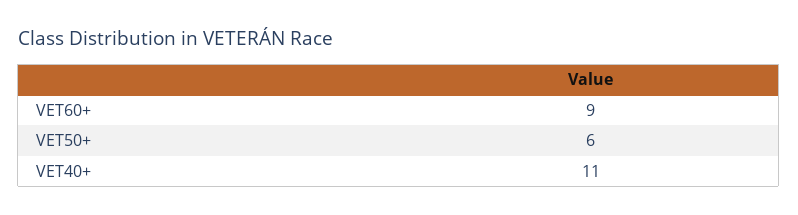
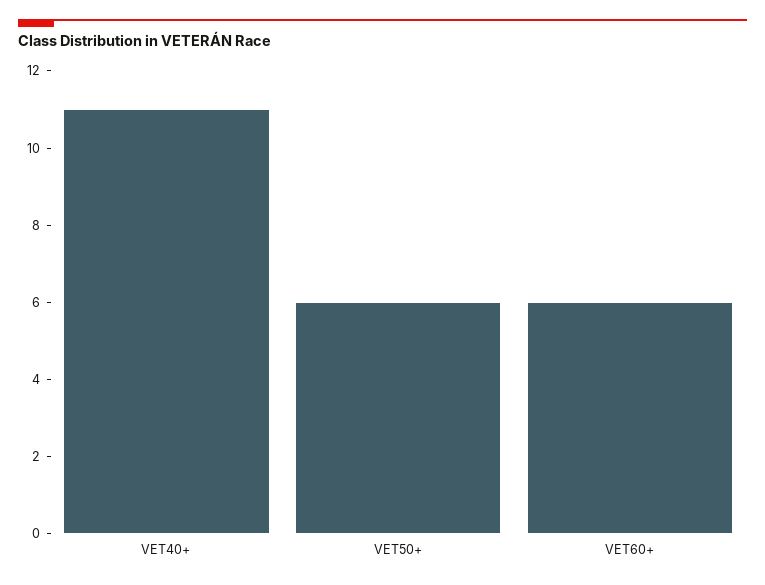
VET60+: 9 -> 6

